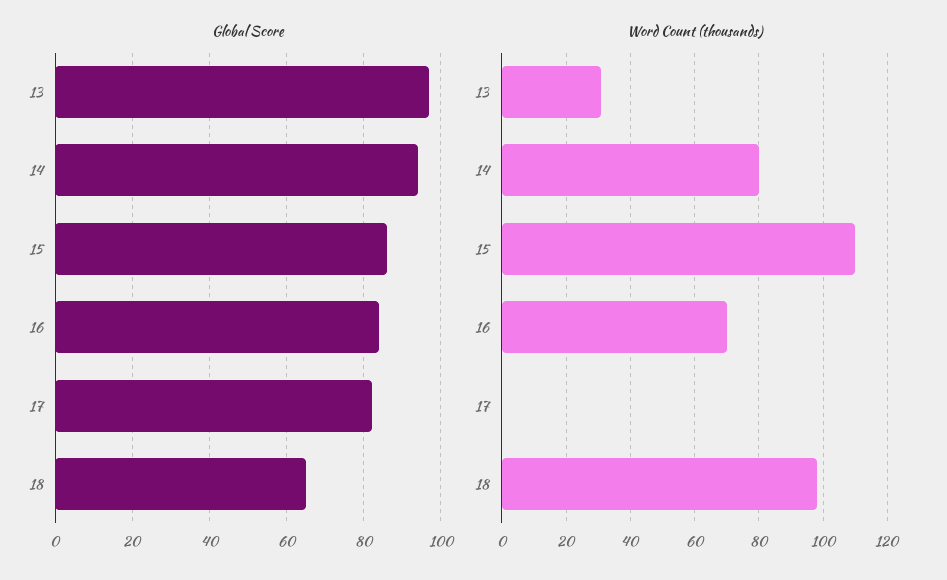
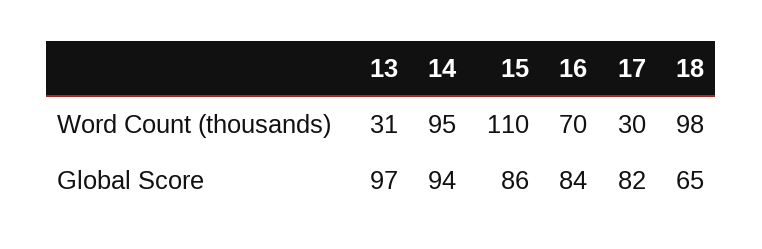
Word Count (thousands), 14: 80 -> 95
Word Count (thousands), 17: 0 -> 30

